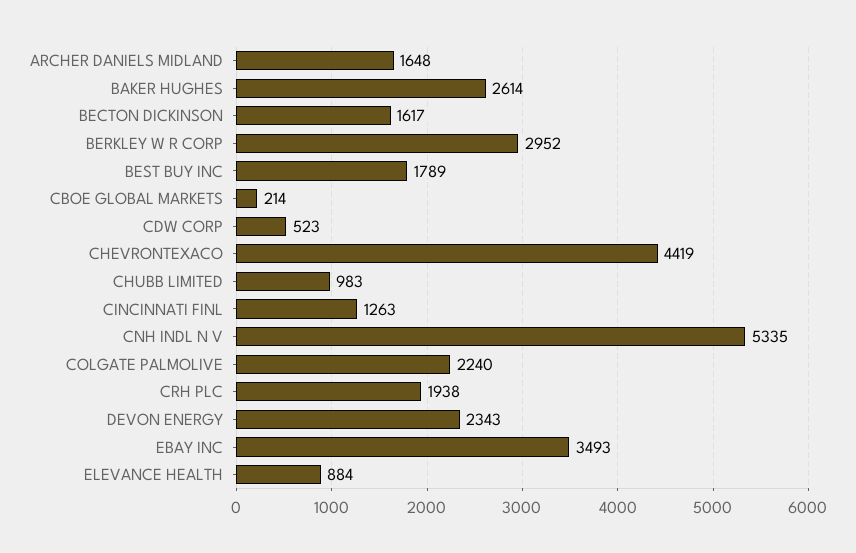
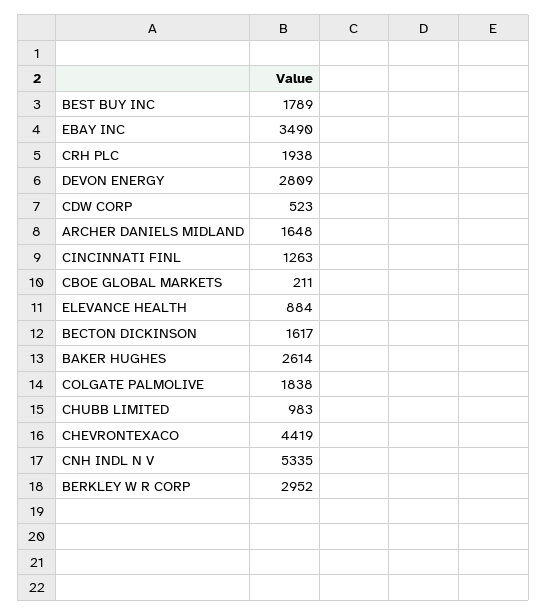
CBOE GLOBAL MARKETS: 214 -> 211
COLGATE PALMOLIVE: 2240 -> 1838
DEVON ENERGY: 2343 -> 2809
EBAY INC: 3493 -> 3490

